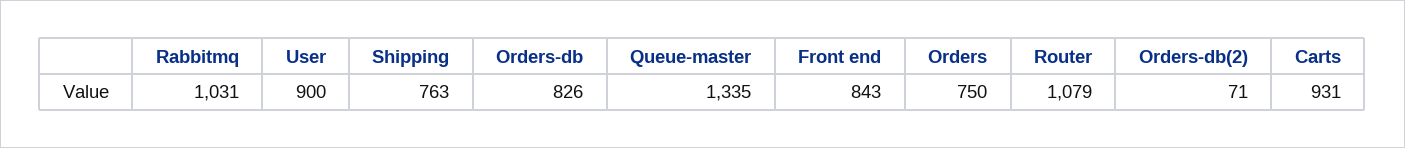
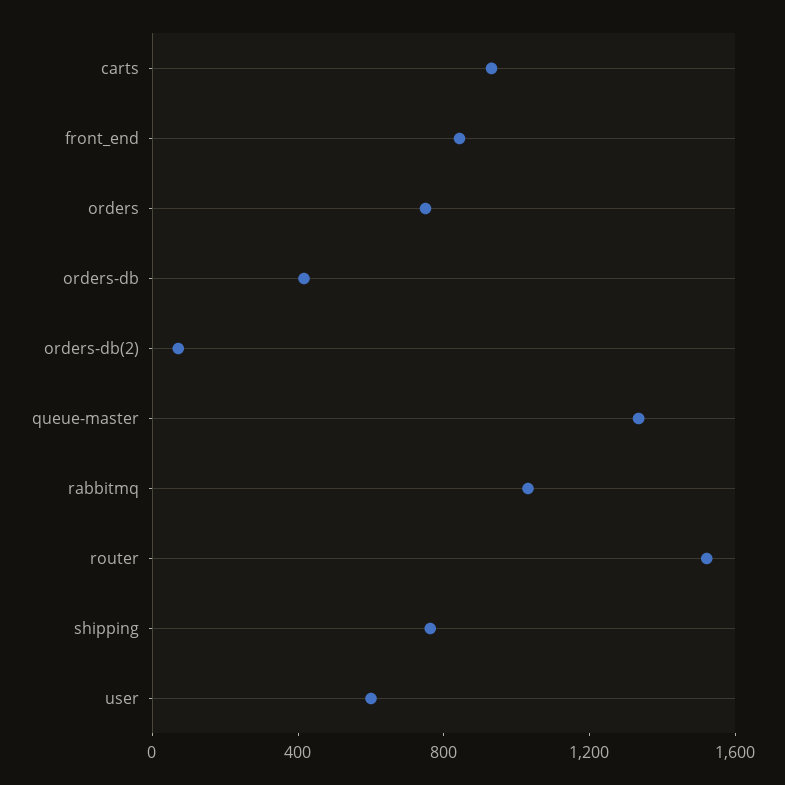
User: 900 -> 600
Orders-db: 826 -> 400
Router: 1079 -> 1500

